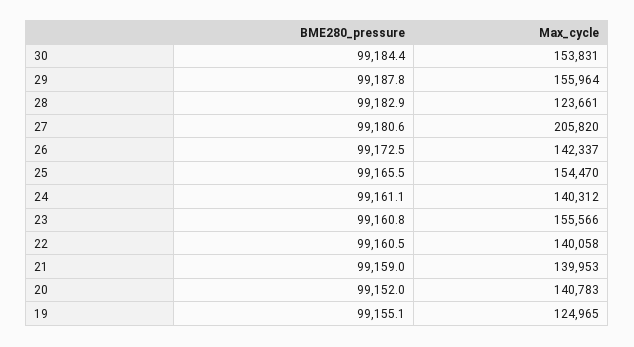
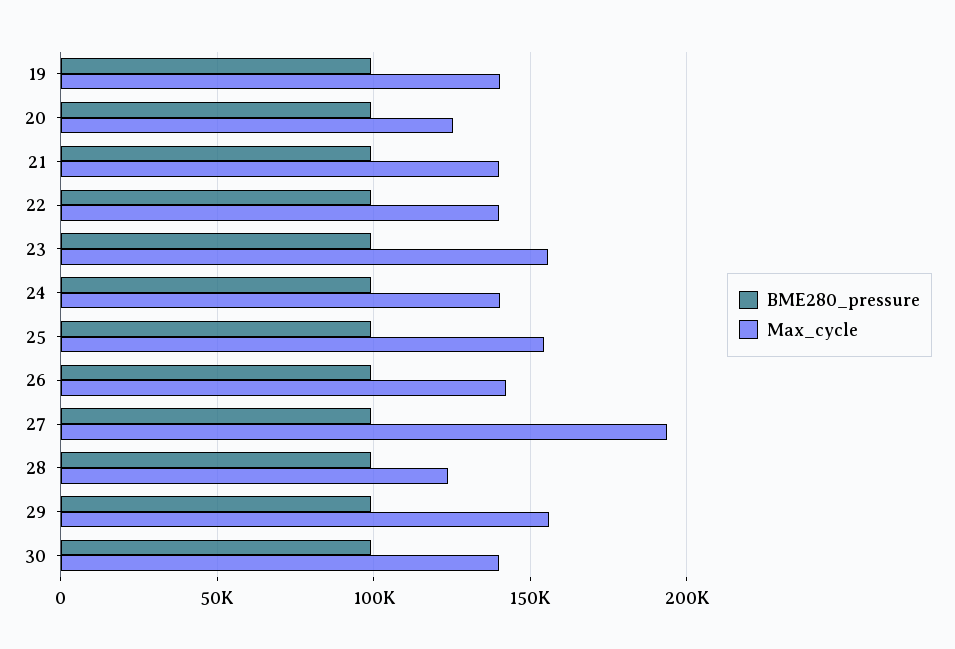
Max_cycle, 30: 153831 -> 140000
Max_cycle, 27: 205820 -> 195000
Max_cycle, 20: 140783 -> 125000
Max_cycle, 19: 124965 -> 140000

